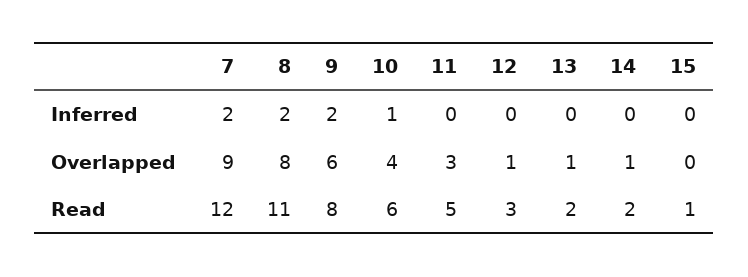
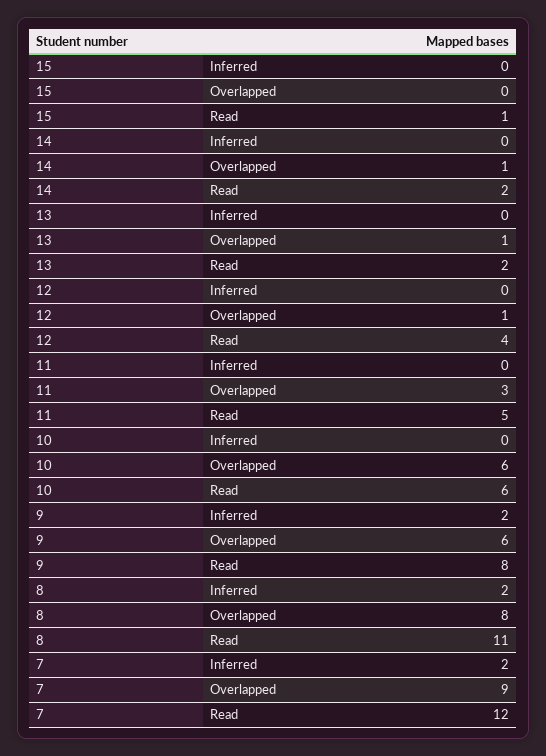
10, Inferred: 1 -> 0
10, Overlapped: 4 -> 6
12, Read: 3 -> 4

